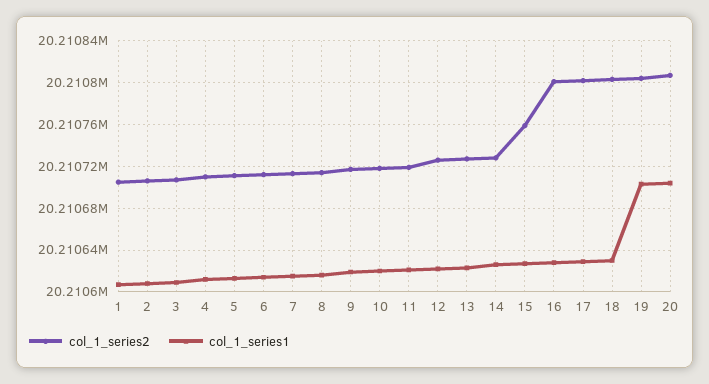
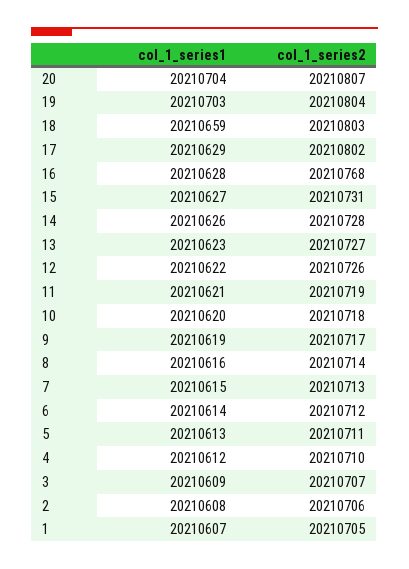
col_1_series2, 15: 20210760 -> 20210731
col_1_series2, 16: 20210800 -> 20210768
col_1_series1, 18: 20210630 -> 20210659

